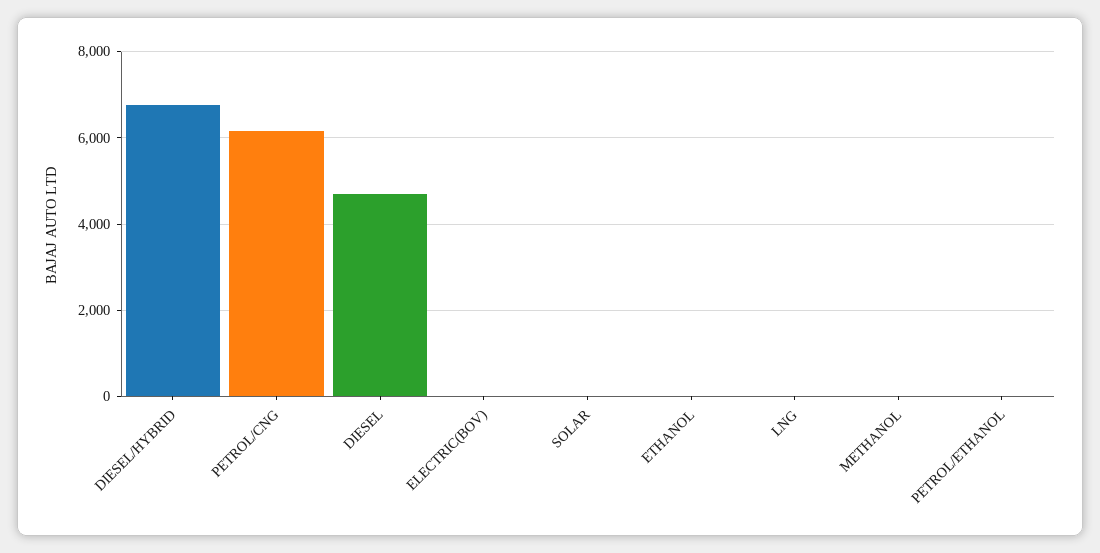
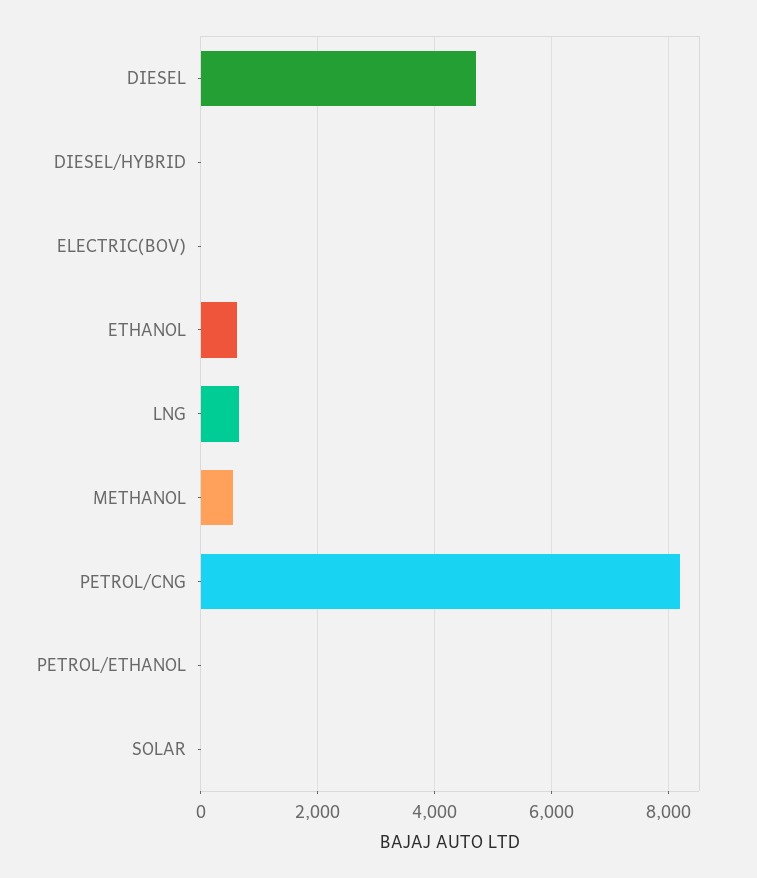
DIESEL/HYBRID: 6800 -> 0
PETROL/CNG: 6200 -> 8200
ETHANOL: 0 -> 600
LNG: 0 -> 600
METHANOL: 0 -> 600

